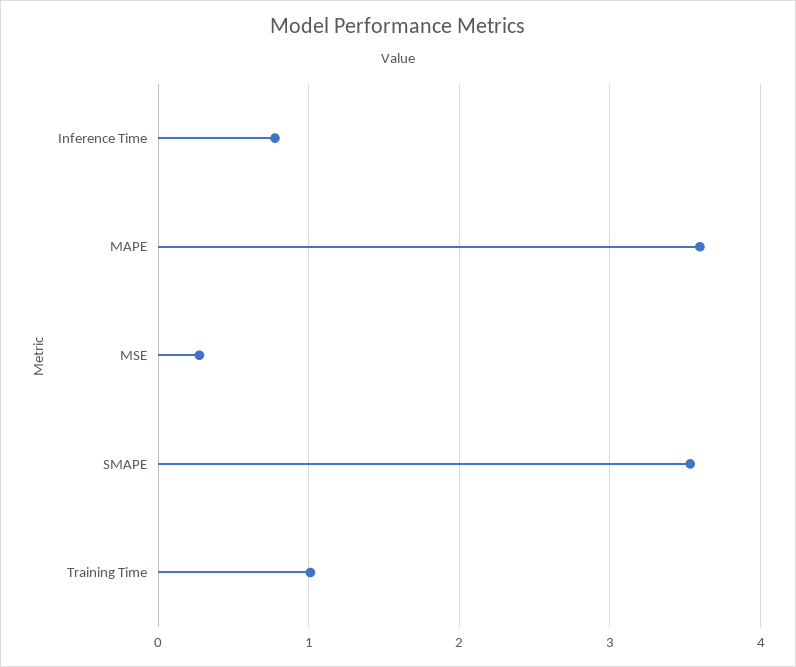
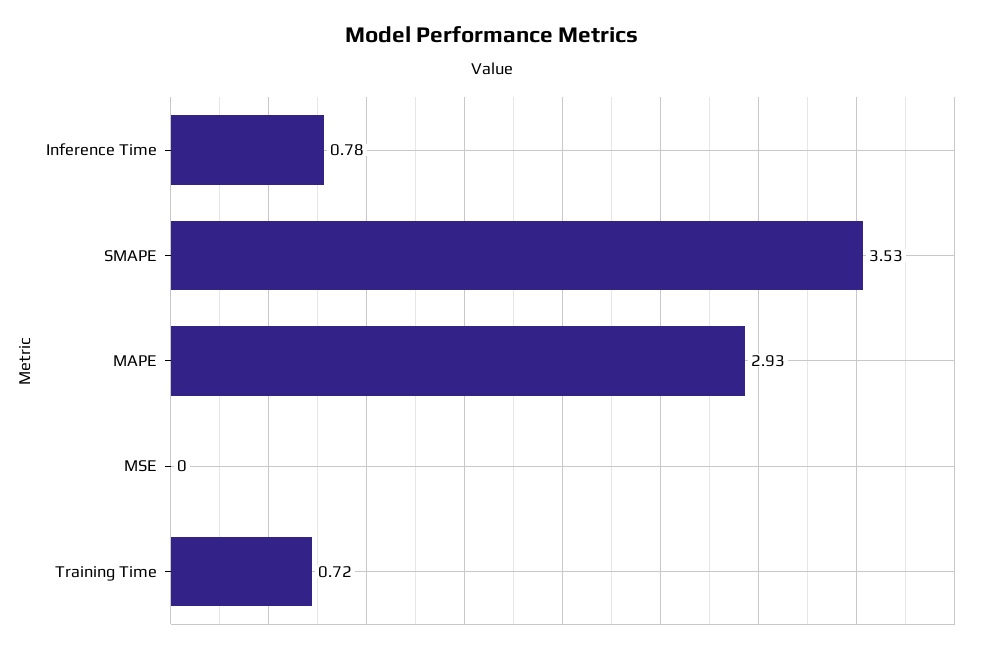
MAPE: 3.6 -> 2.93
MSE: 0.3 -> 0
Training Time: 1 -> 0.72

